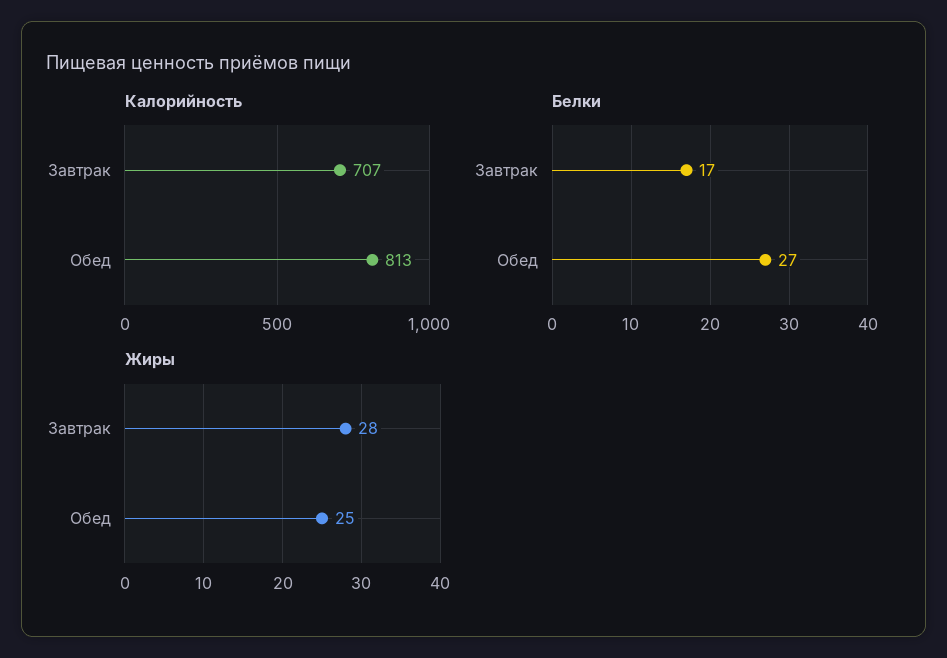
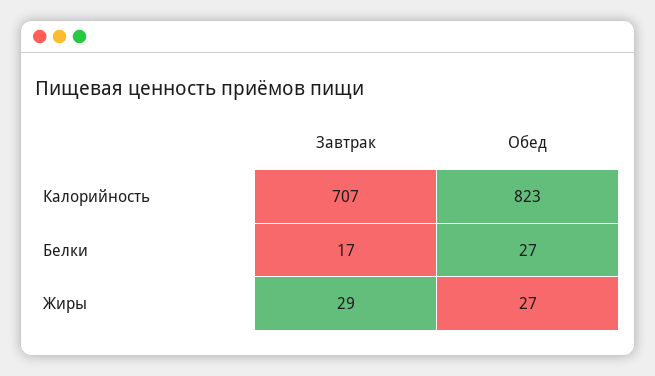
Калорийность, Обед: 813 -> 823
Жиры, Завтрак: 28 -> 29
Жиры, Обед: 25 -> 27

